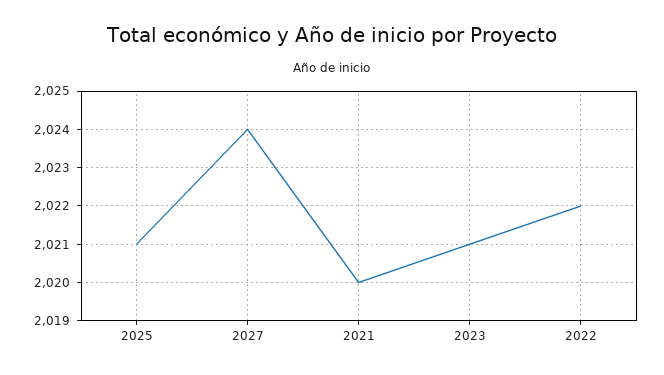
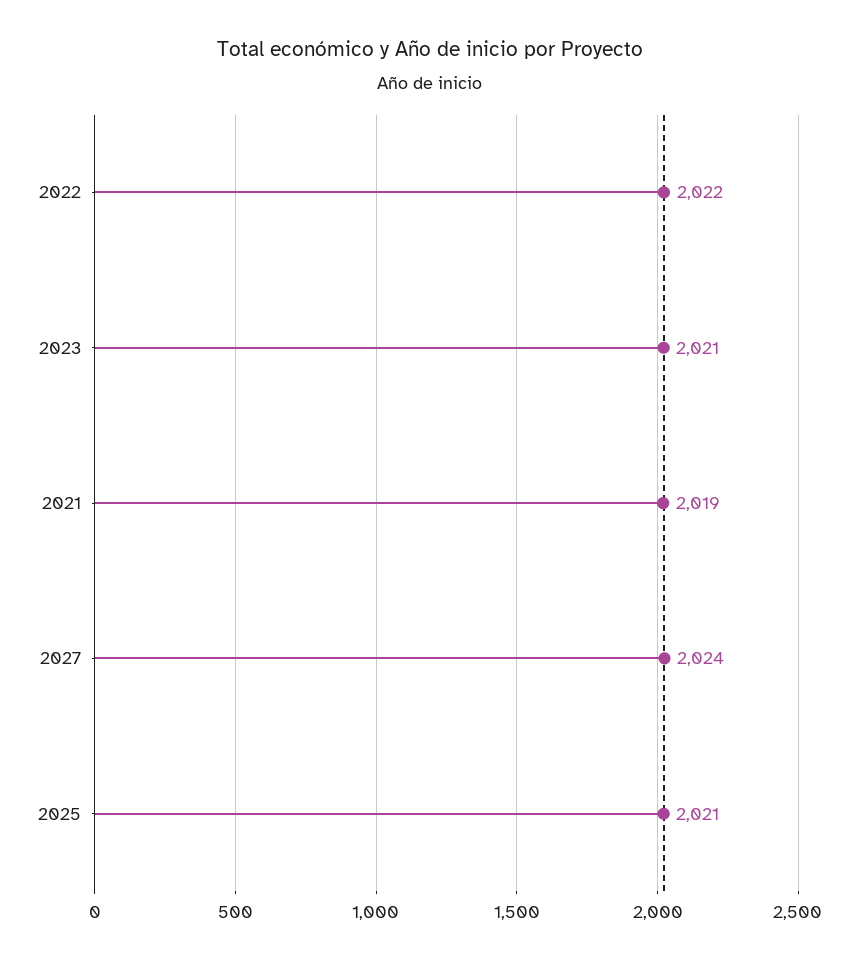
2021: 2020 -> 2019

